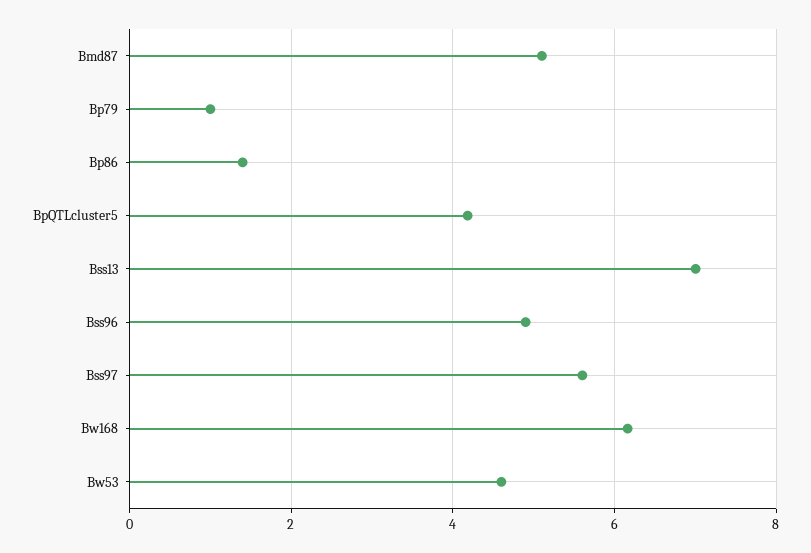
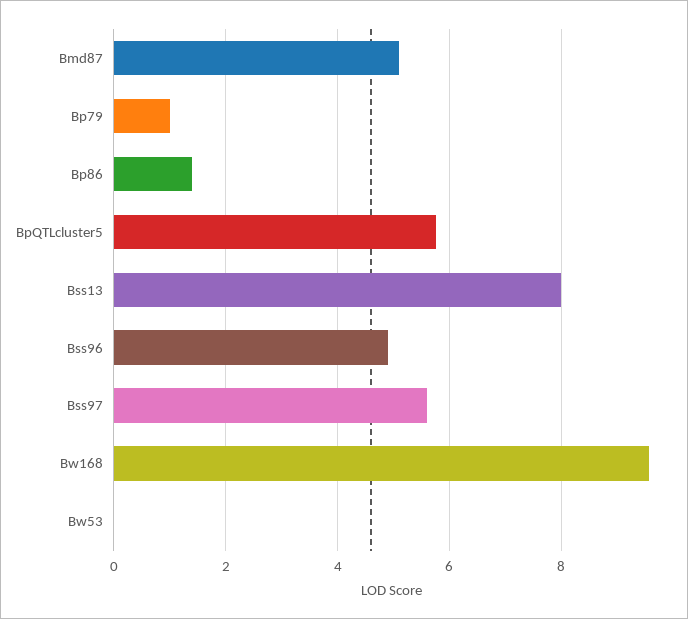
BpQTLcluster5: 4.2 -> 5.8
Bss13: 7 -> 8
Bw168: 6.2 -> 9.6
Bw53: 4.6 -> 0

